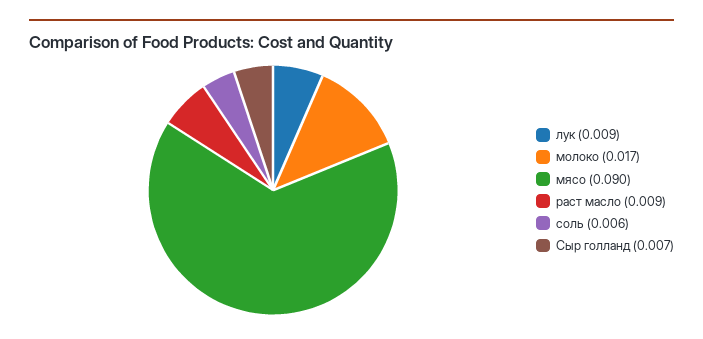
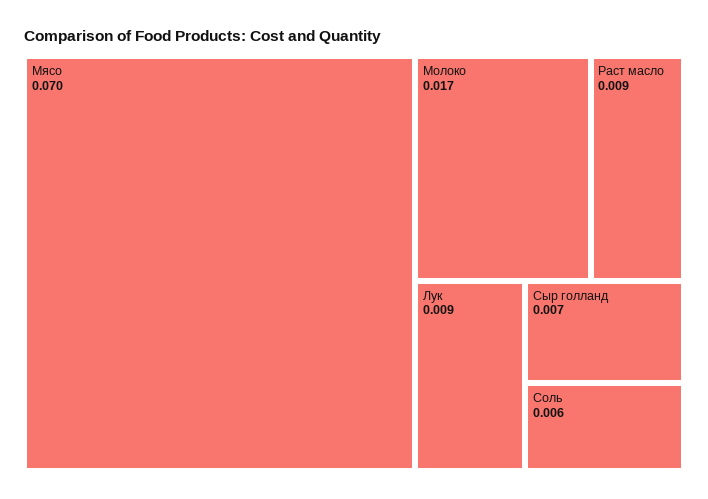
мясо: 0.09 -> 0.07

